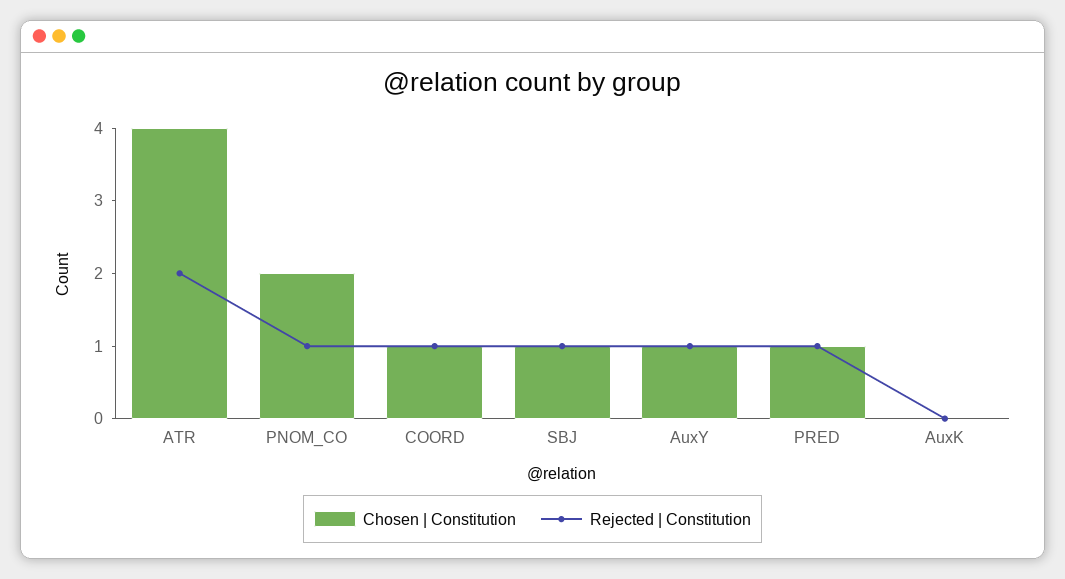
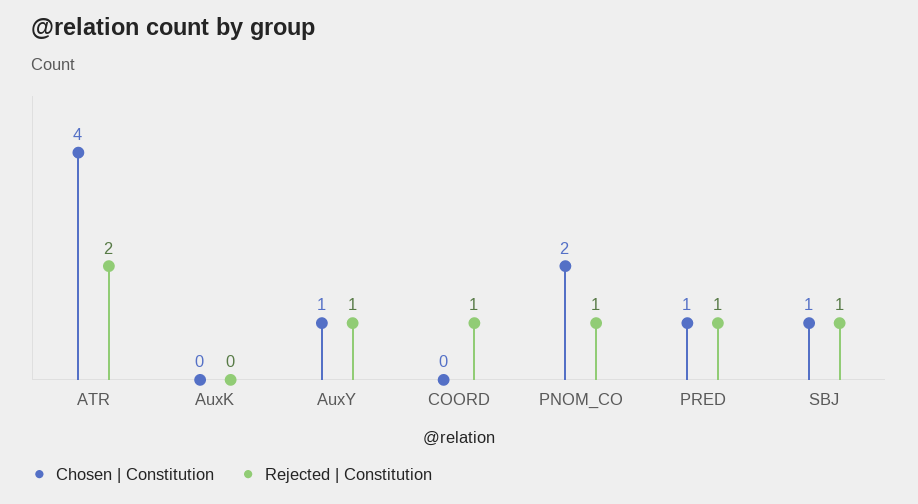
Chosen | Constitution, COORD: 1 -> 0

